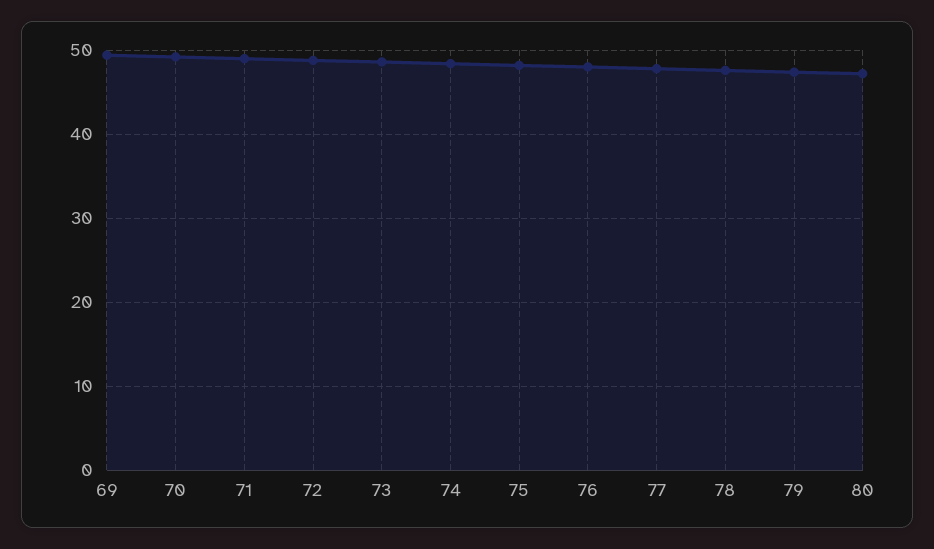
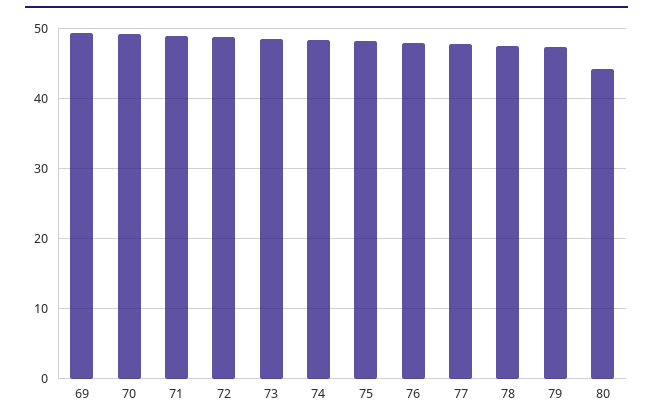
80: 47 -> 44

